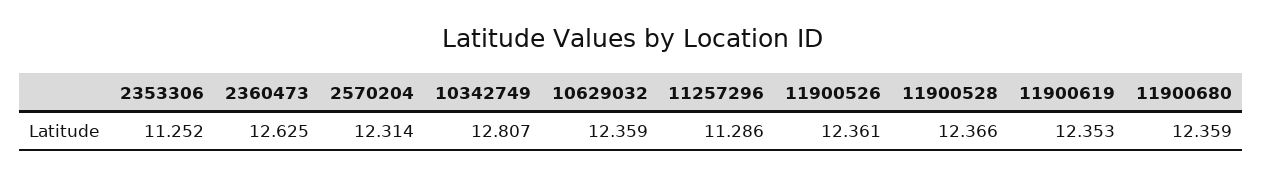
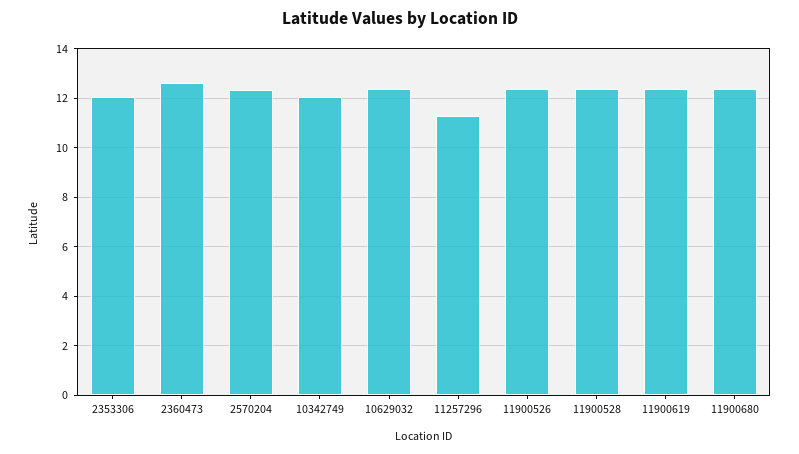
2353306: 11.252 -> 12
10342749: 12.807 -> 12

